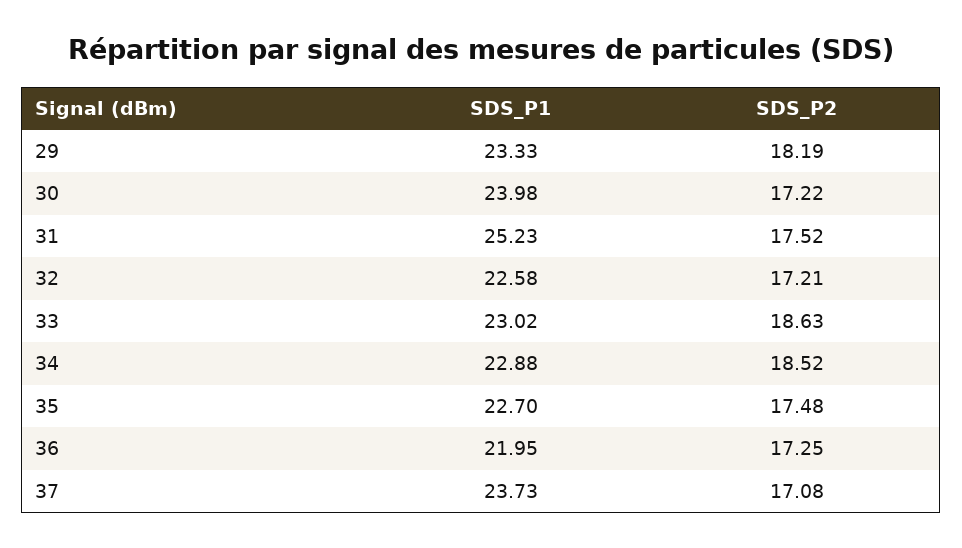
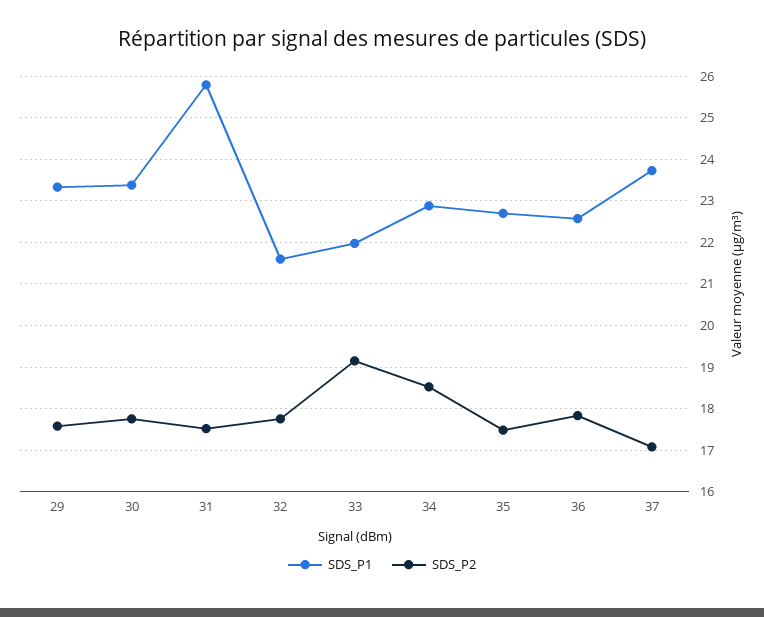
SDS_P2, 29: 18.19 -> 17.6
SDS_P1, 30: 23.98 -> 23.4
SDS_P2, 30: 17.22 -> 17.8
SDS_P1, 31: 25.23 -> 25.8
SDS_P1, 32: 22.58 -> 21.6
SDS_P2, 32: 17.21 -> 17.8
SDS_P1, 33: 23.02 -> 22
SDS_P2, 33: 18.63 -> 19.2
SDS_P1, 36: 21.95 -> 22.6
SDS_P2, 36: 17.25 -> 17.8

